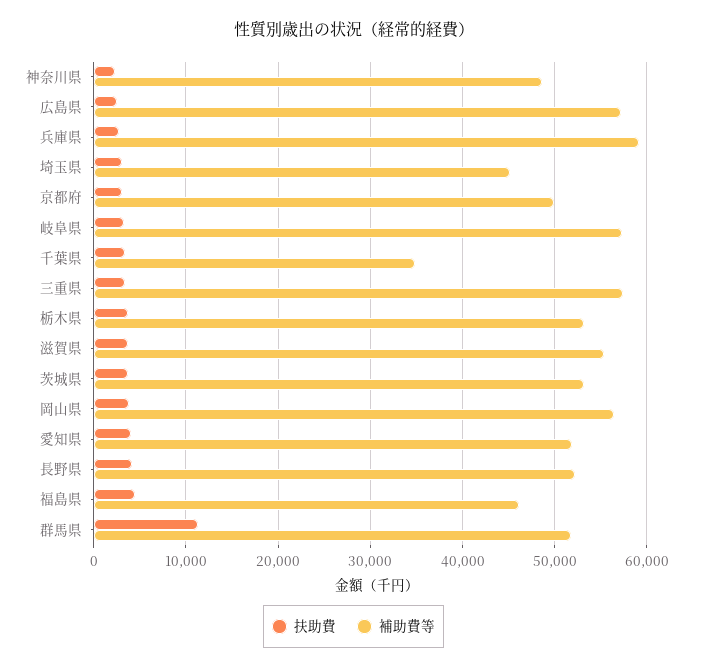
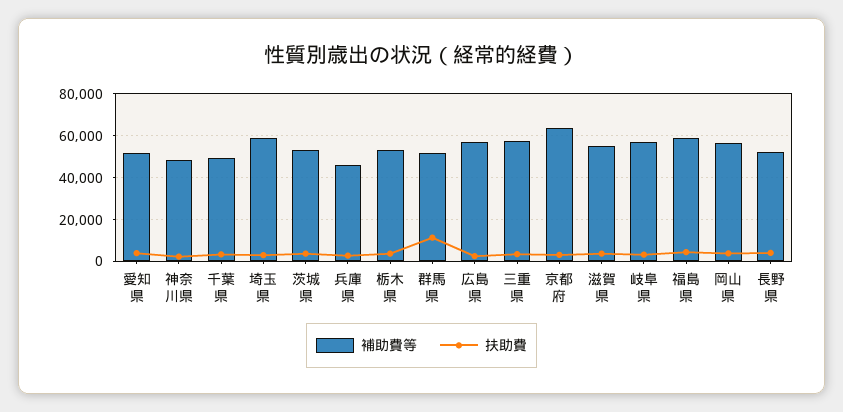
補助費等, 兵庫県: 59000 -> 45000
補助費等, 埼玉県: 45000 -> 60000
補助費等, 京都府: 50000 -> 65000
補助費等, 千葉県: 35000 -> 50000
補助費等, 福島県: 46000 -> 60000

